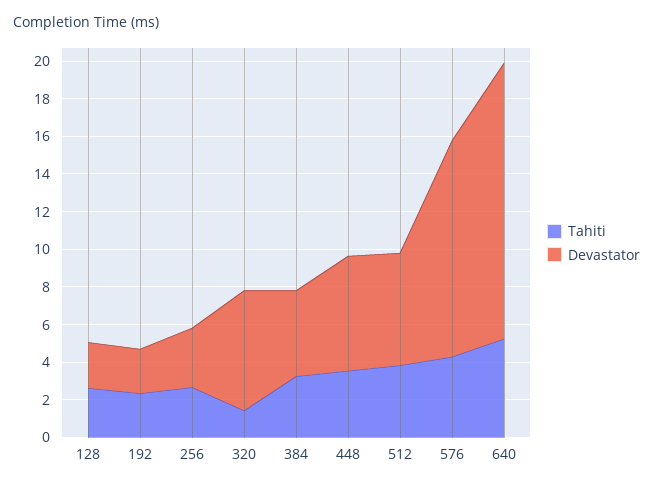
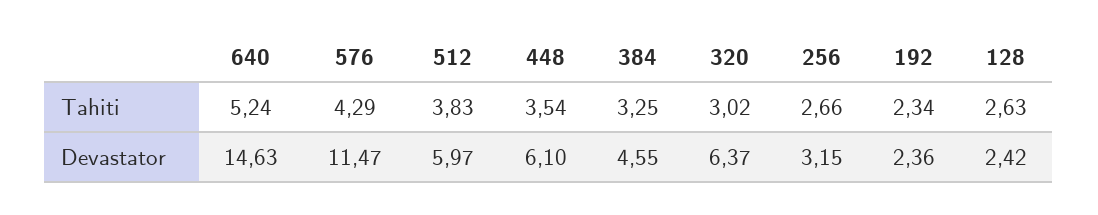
Tahiti, 320: 1.5 -> 3.02

